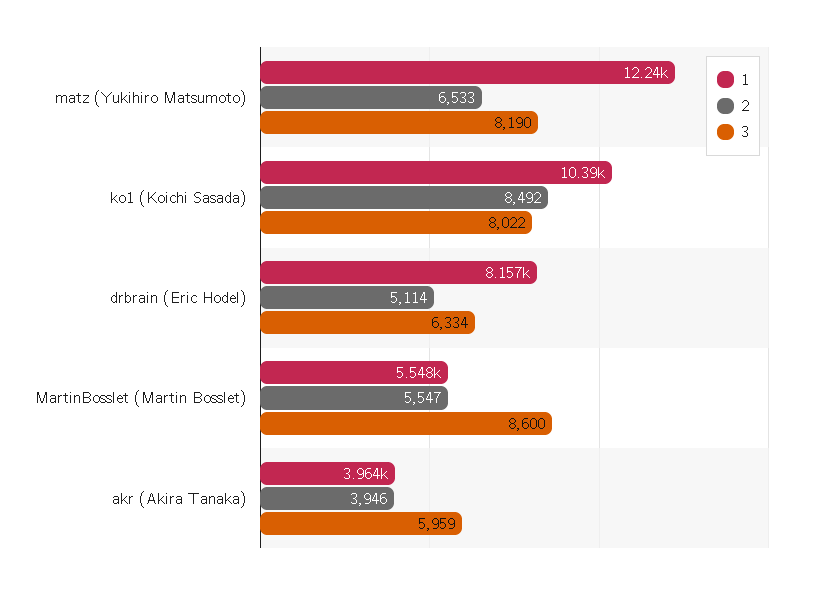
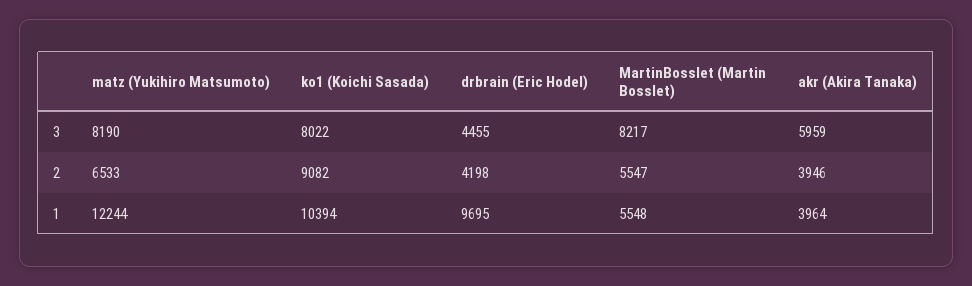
2, ko1 (Koichi Sasada): 8492 -> 9082
1, drbrain (Eric Hodel): 8157 -> 9695
2, drbrain (Eric Hodel): 5114 -> 4198
3, drbrain (Eric Hodel): 6334 -> 4455
3, MartinBosslet (Martin Bosslet): 8600 -> 8217

